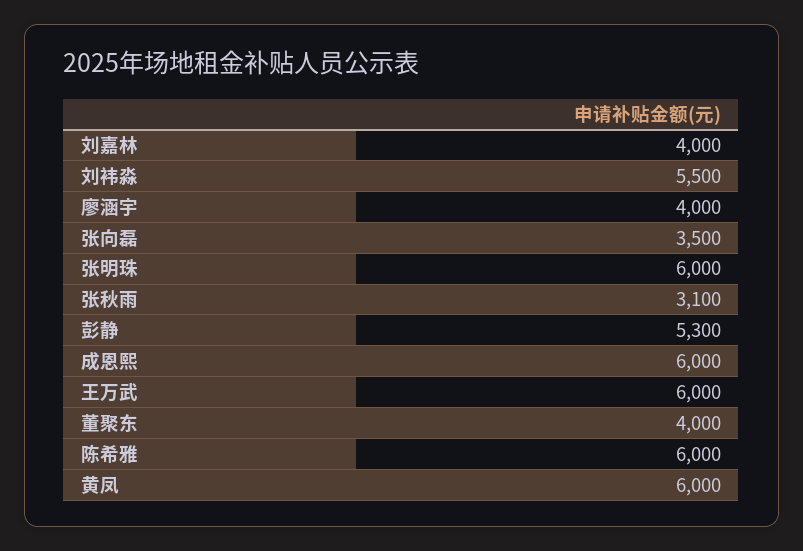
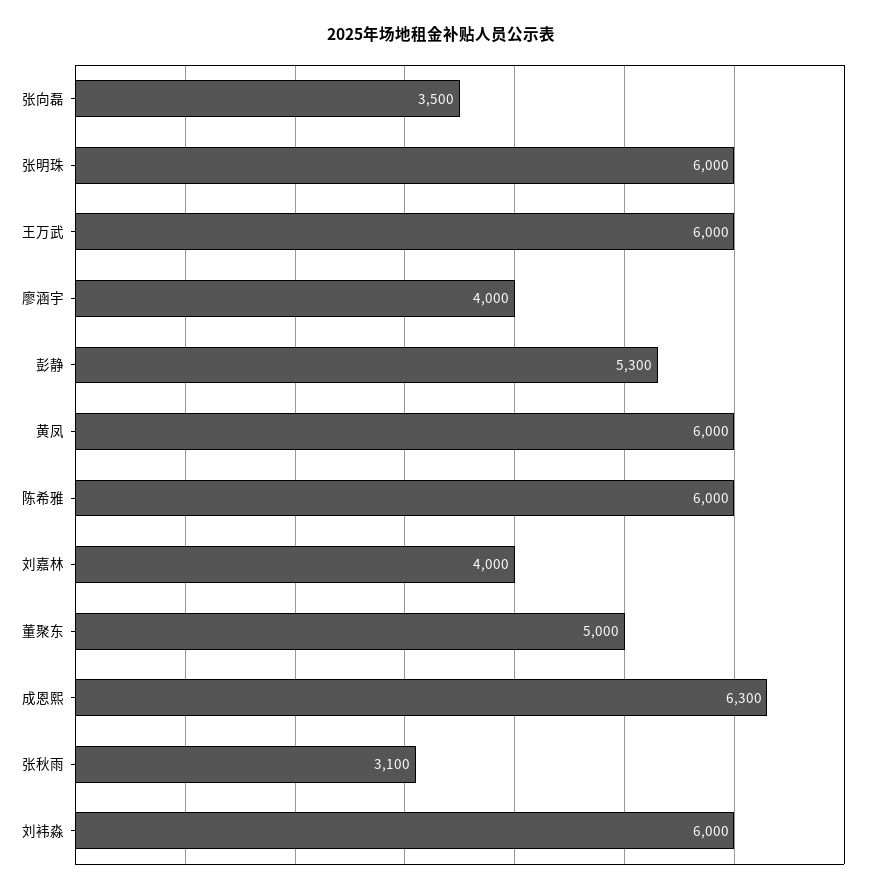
刘袆淼: 5500 -> 6000
成恩熙: 6000 -> 6300
董聚东: 4000 -> 5000

